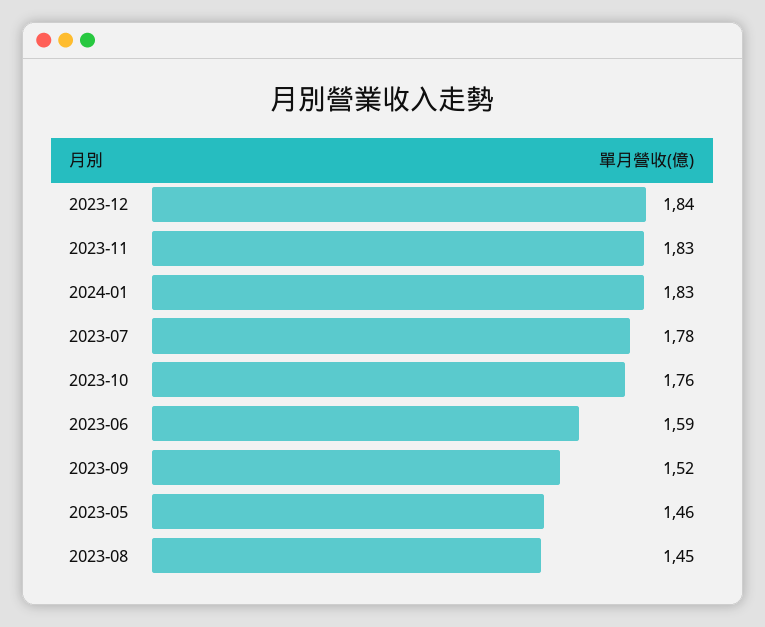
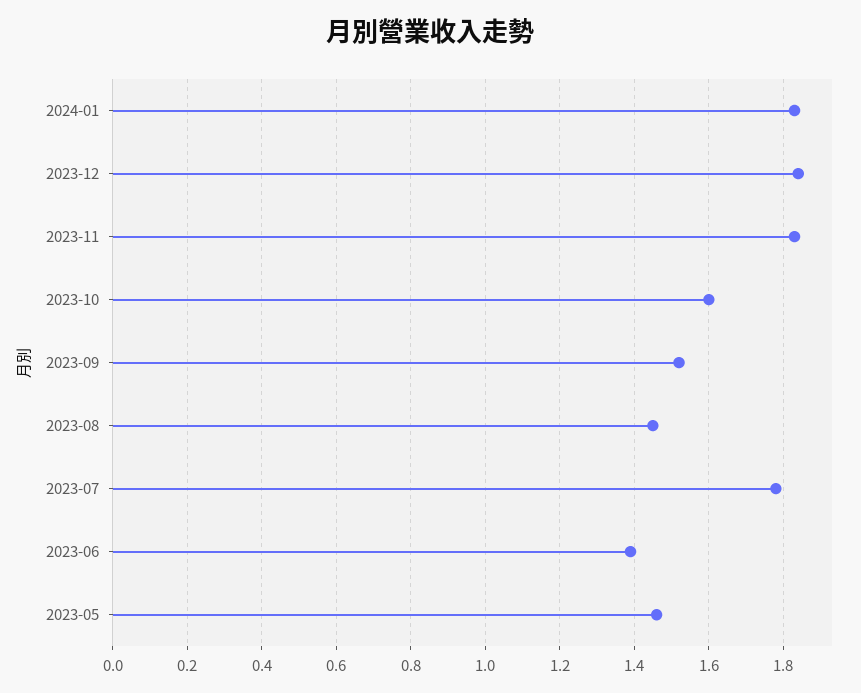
2023-10: 1.76 -> 1.6
2023-06: 1.59 -> 1.4

